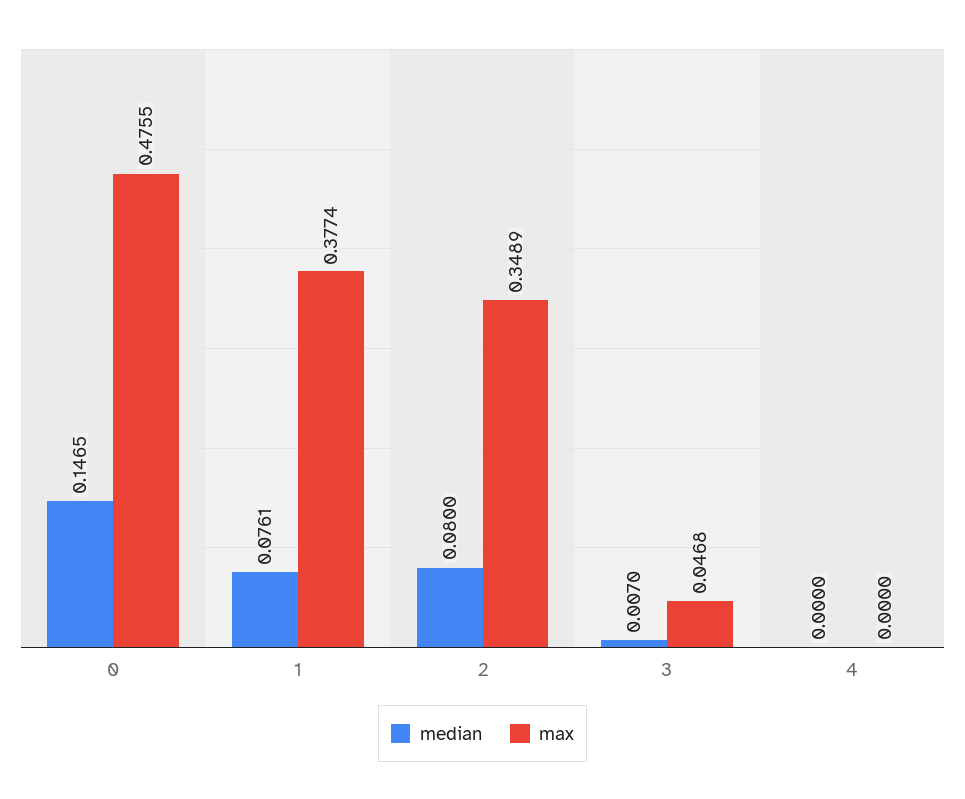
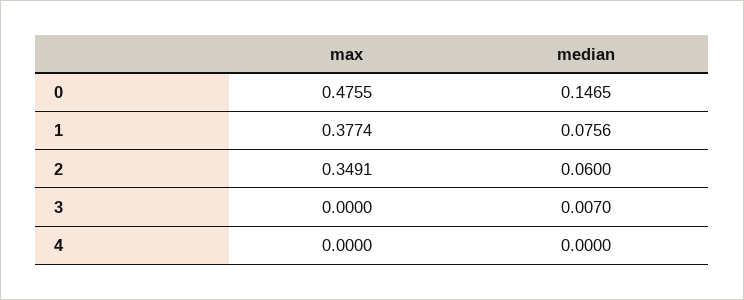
median, 1: 0.0761 -> 0.0756
median, 2: 0.08 -> 0.06
max, 2: 0.3489 -> 0.3491
max, 3: 0.0468 -> 0

